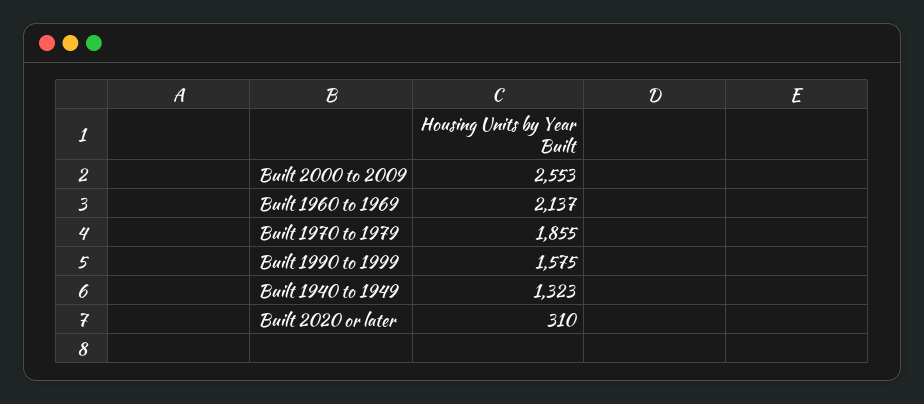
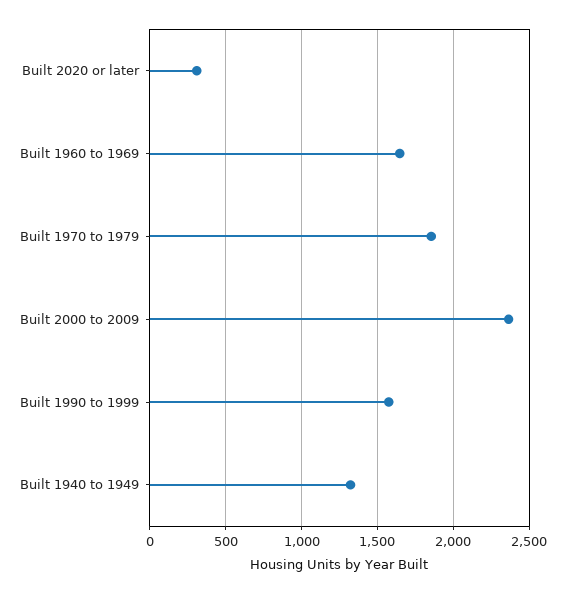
Built 2000 to 2009: 2553 -> 2350
Built 1960 to 1969: 2137 -> 1650

